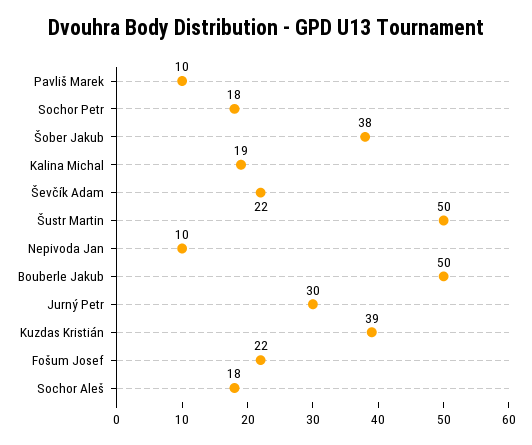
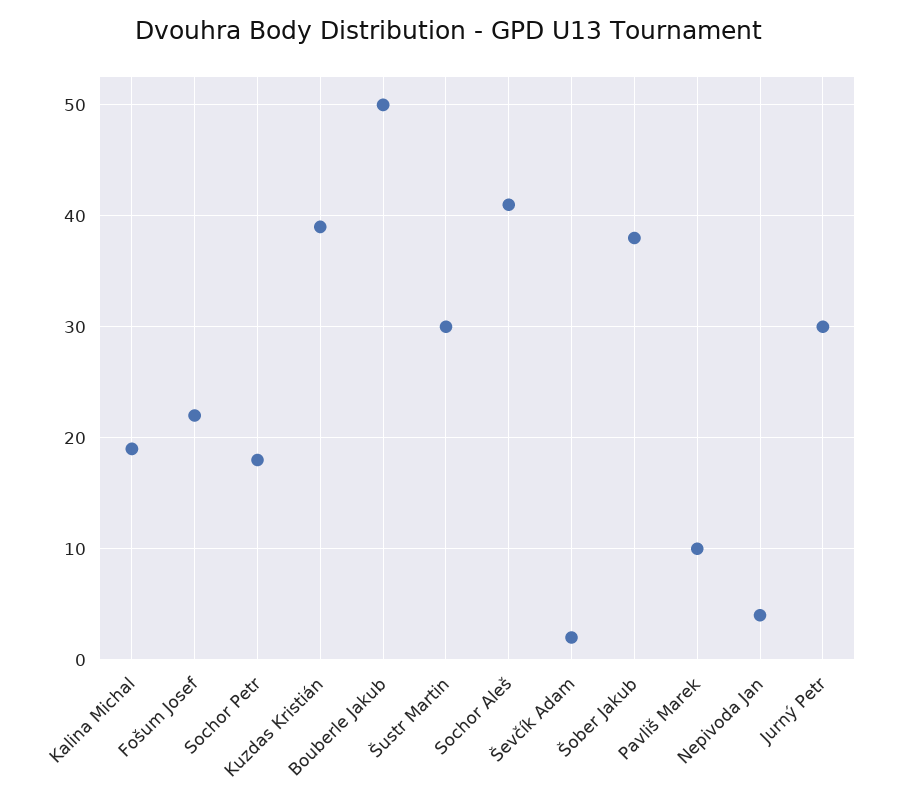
Ševčík Adam: 22 -> 2
Šustr Martin: 50 -> 30
Nepivoda Jan: 10 -> 4
Sochor Aleš: 18 -> 41

